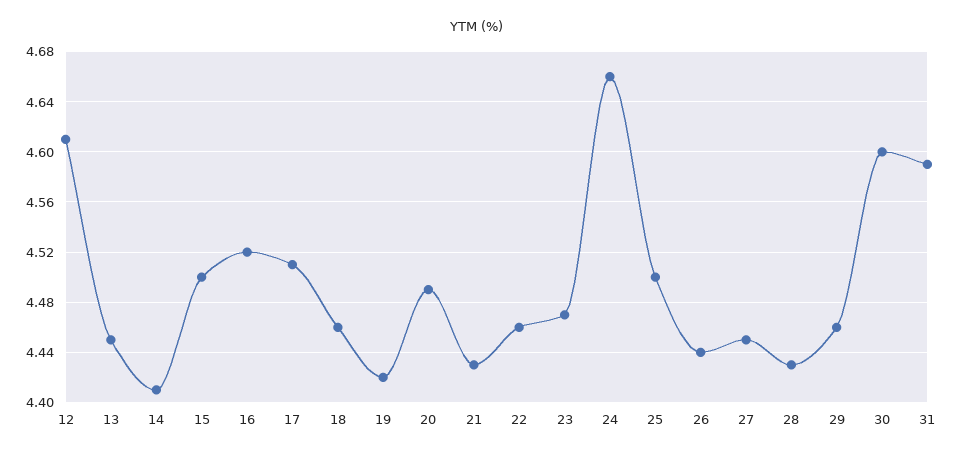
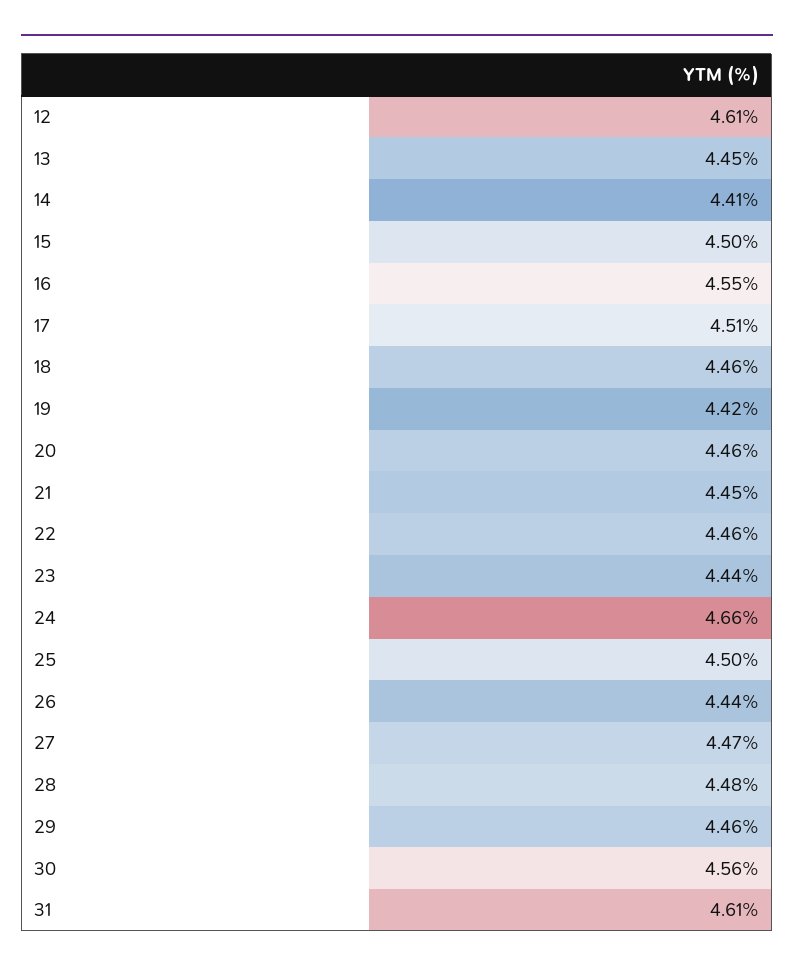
16: 4.52 -> 4.55
20: 4.49 -> 4.46
21: 4.43 -> 4.45
23: 4.47 -> 4.44
27: 4.45 -> 4.47
28: 4.43 -> 4.48
30: 4.6 -> 4.56
31: 4.59 -> 4.61

